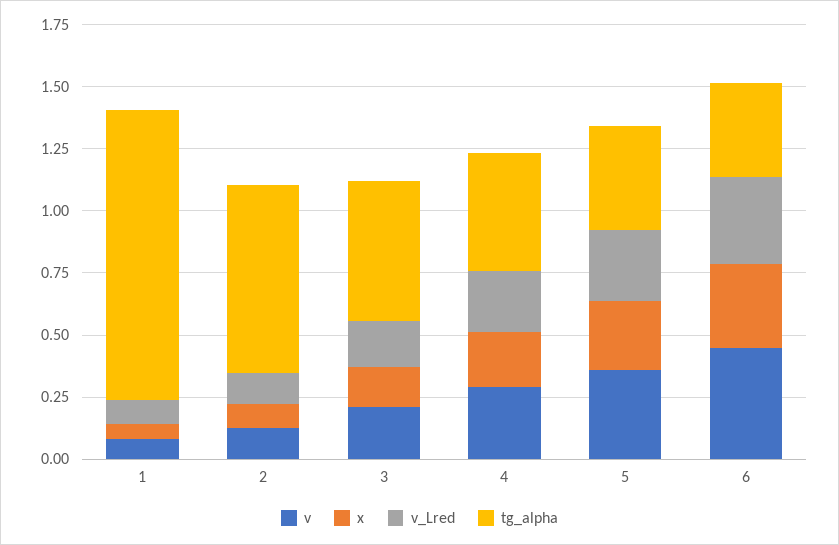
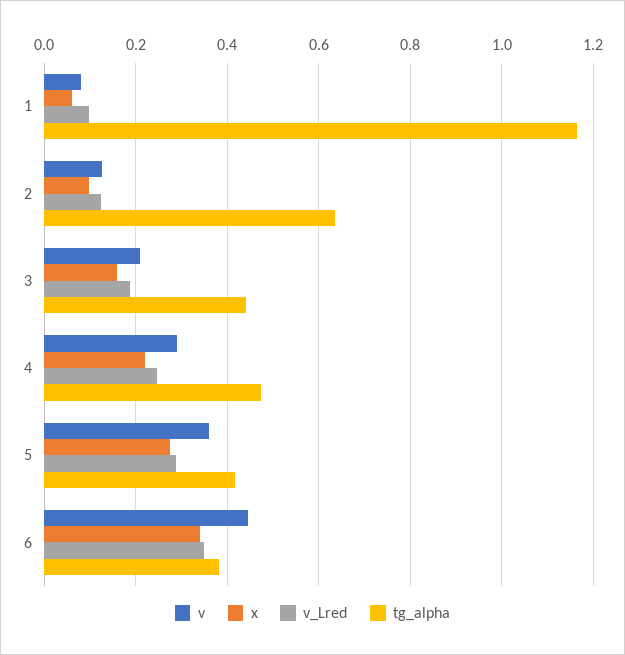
tg_alpha, 2: 0.75 -> 0.64
tg_alpha, 3: 0.55 -> 0.44

